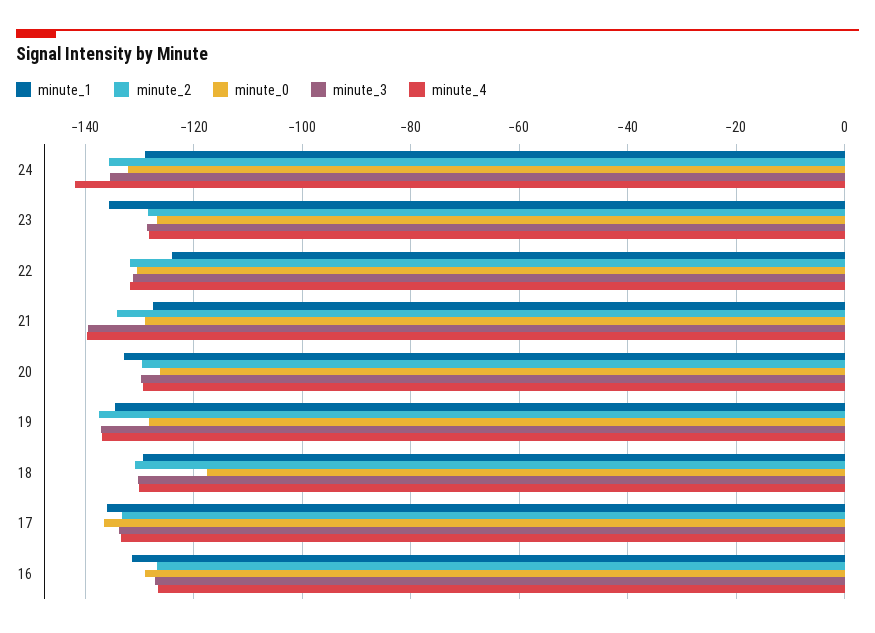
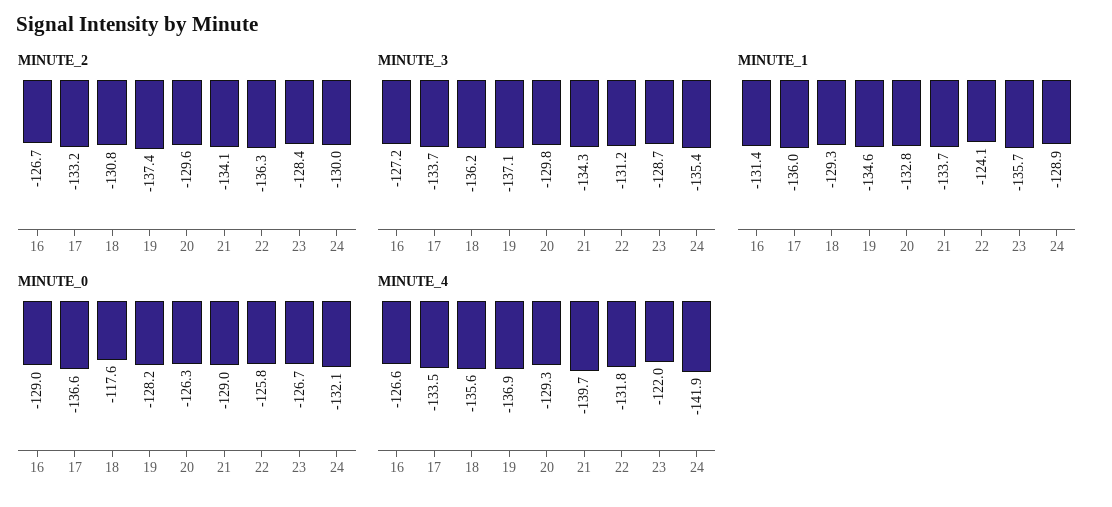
minute_2, 24: -136 -> -130
minute_4, 23: -128 -> -122
minute_2, 22: -132 -> -136.3
minute_0, 22: -130 -> -125.8
minute_1, 21: -128 -> -133.7
minute_3, 21: -140 -> -134.3
minute_3, 18: -130 -> -136.2
minute_4, 18: -130 -> -135.6

